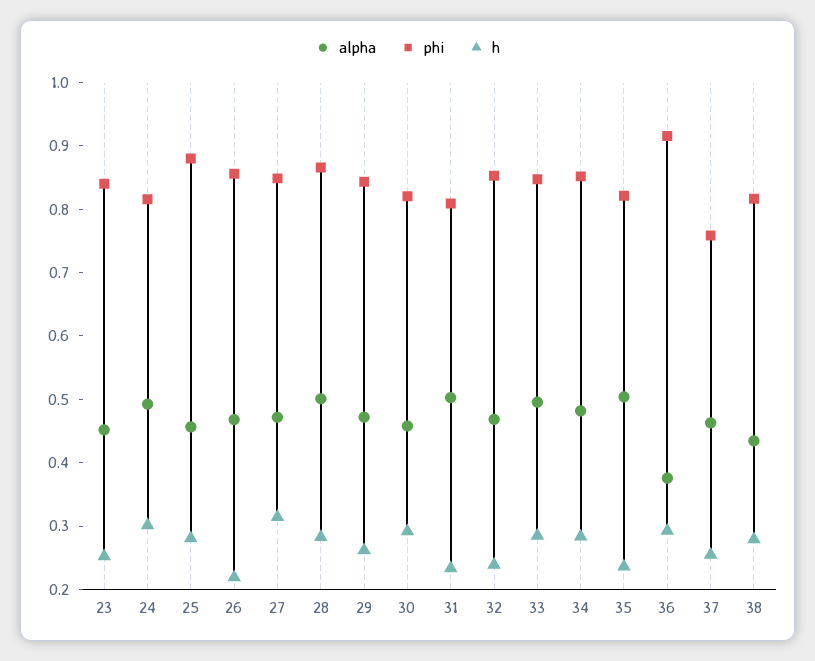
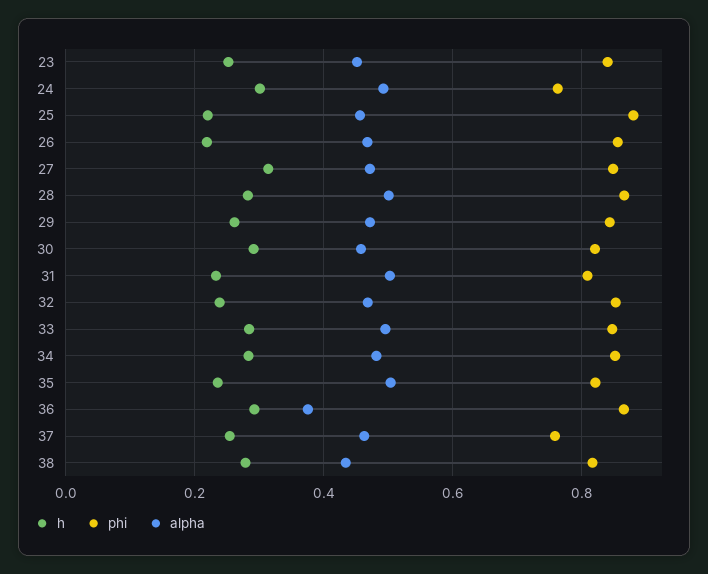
phi, 24: 0.82 -> 0.76
h, 25: 0.28 -> 0.22
phi, 36: 0.92 -> 0.86

